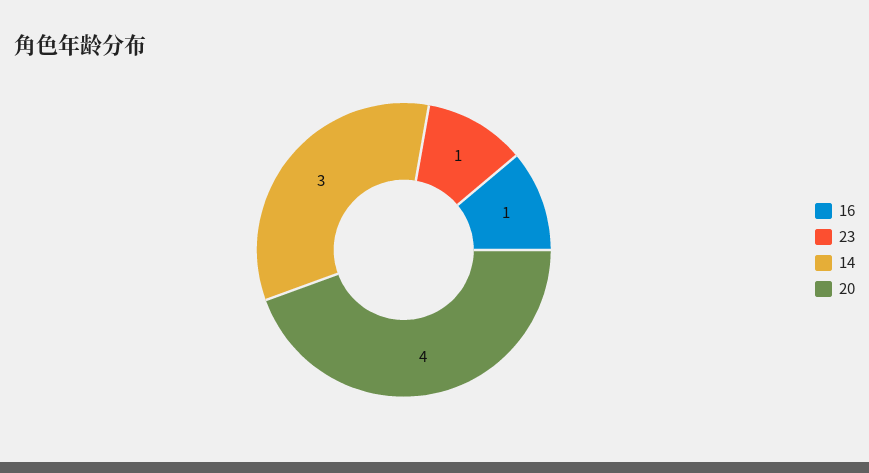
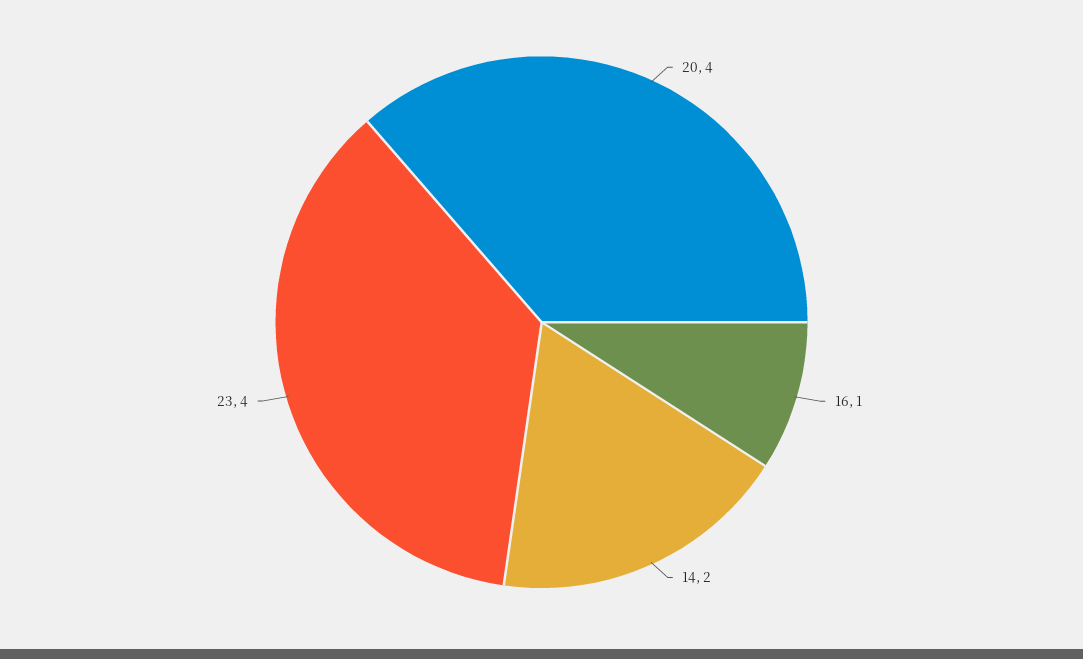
23: 1 -> 4
14: 3 -> 2

